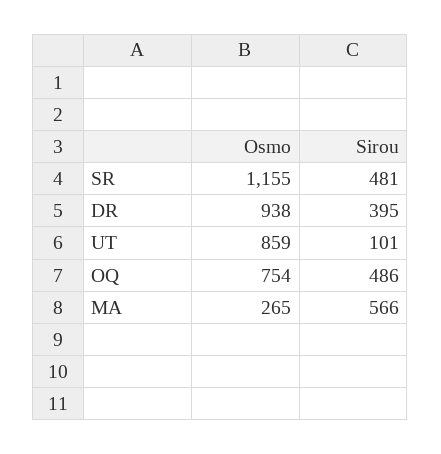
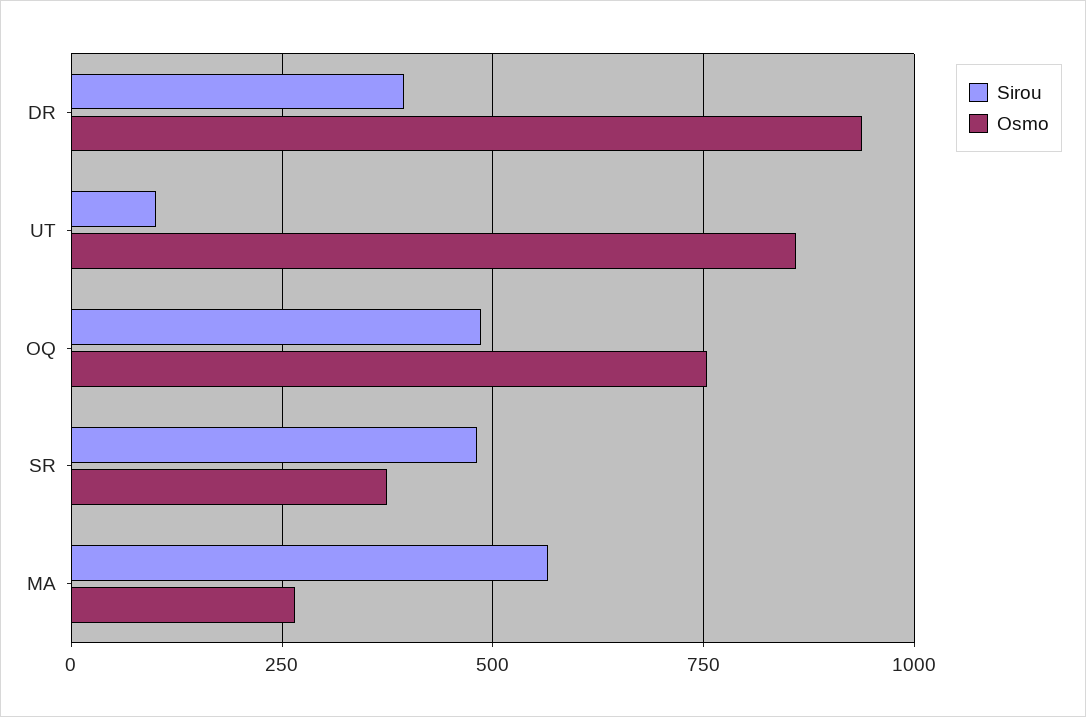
Osmo, SR: 1155 -> 375

